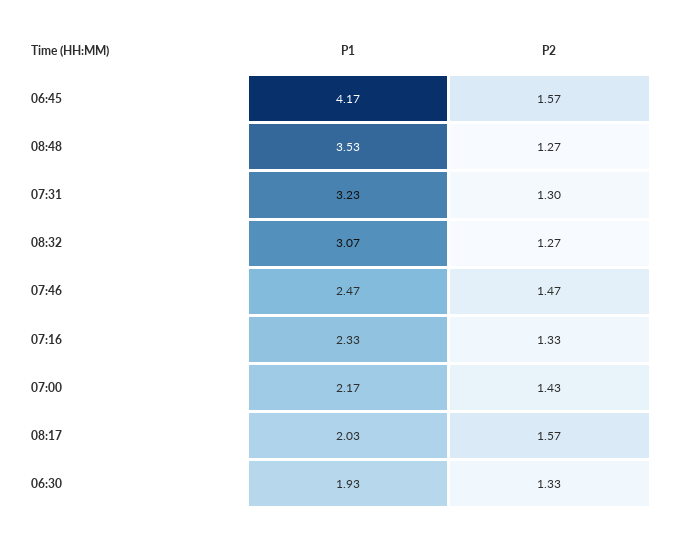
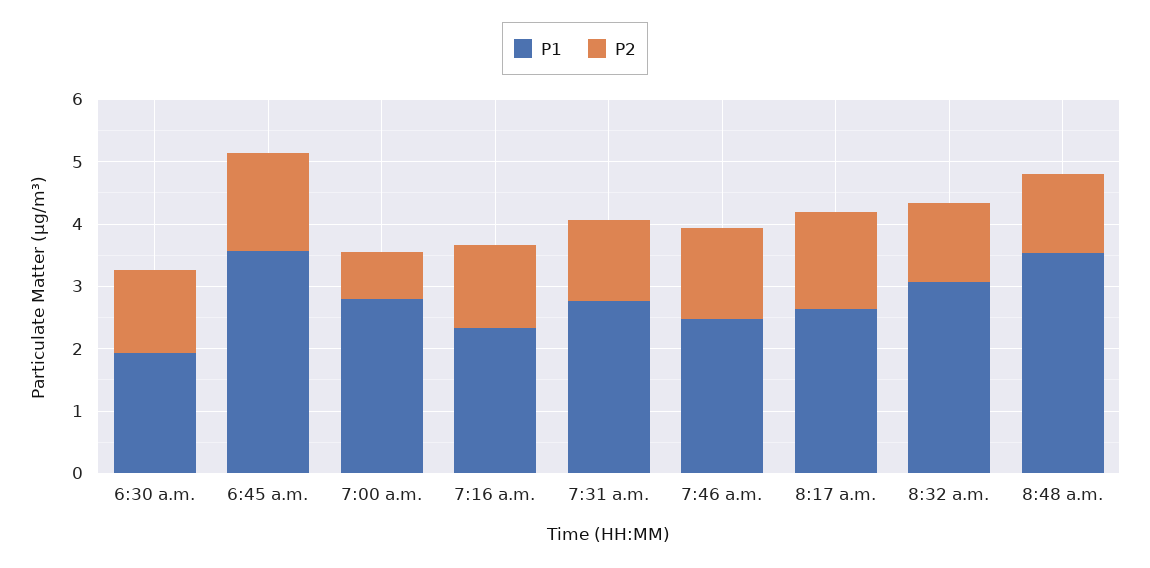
P1, 06:45: 4.17 -> 3.6
P1, 07:31: 3.23 -> 2.8
P1, 07:00: 2.17 -> 2.8
P2, 07:00: 1.43 -> 0.8
P1, 08:17: 2.03 -> 2.6

